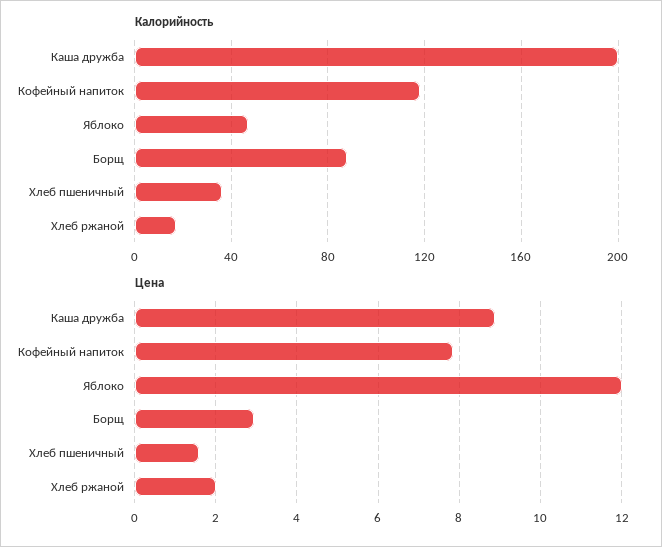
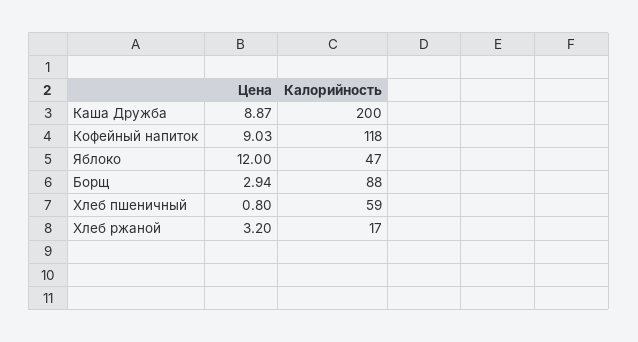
Калорийность, Хлеб пшеничный: 35 -> 59
Цена, Кофейный напиток: 7.8 -> 9.03
Цена, Хлеб пшеничный: 1.6 -> 0.8
Цена, Хлеб ржаной: 2 -> 3.2

